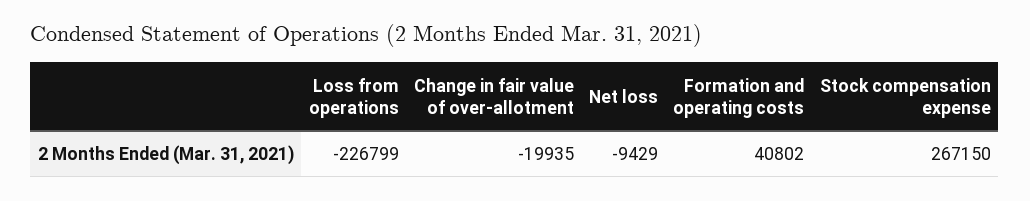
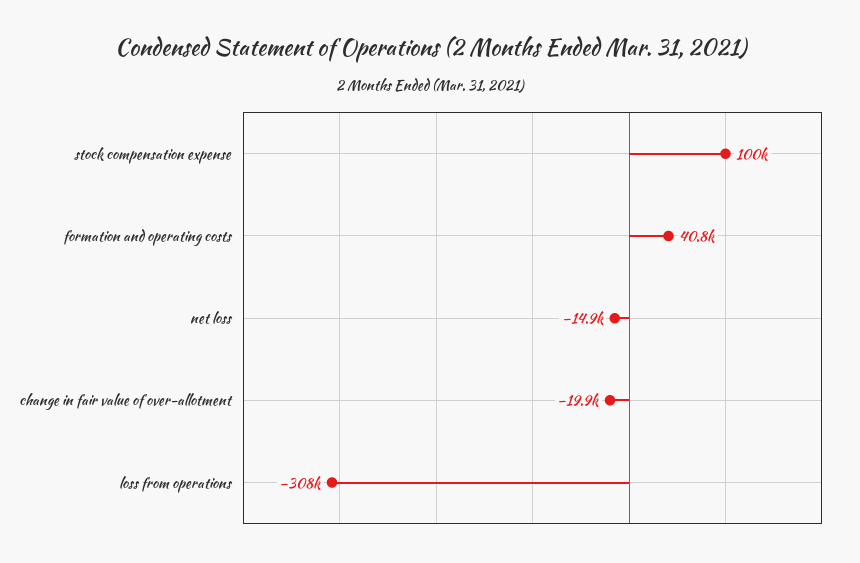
Loss from operations: -226799 -> -308000
Net loss: -9429 -> -14900
Stock compensation expense: 267150 -> 100000

